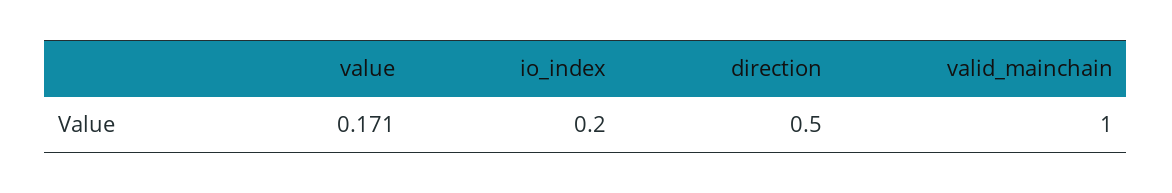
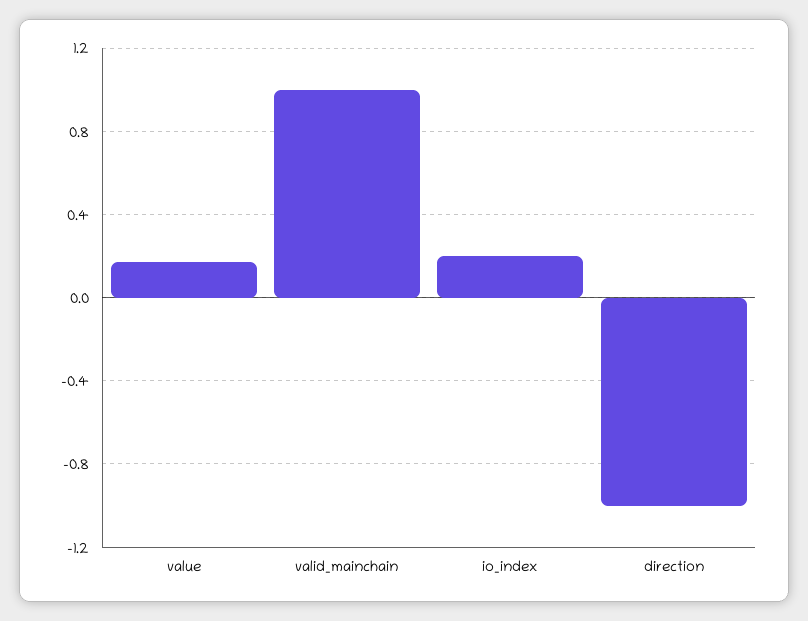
direction: 0.5 -> -1

